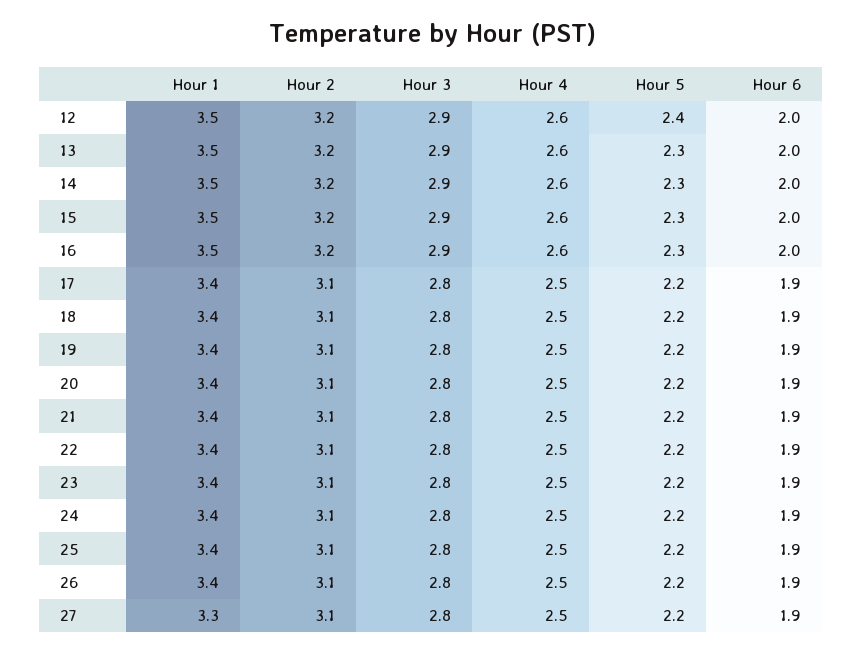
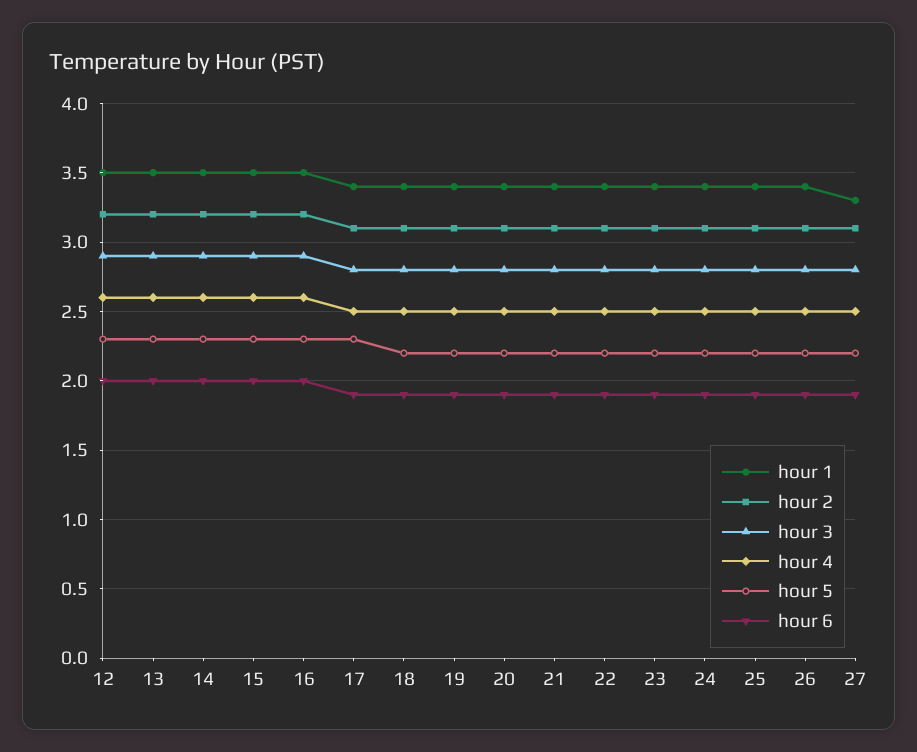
Hour 5, 12: 2.4 -> 2.3
Hour 5, 17: 2.2 -> 2.3

